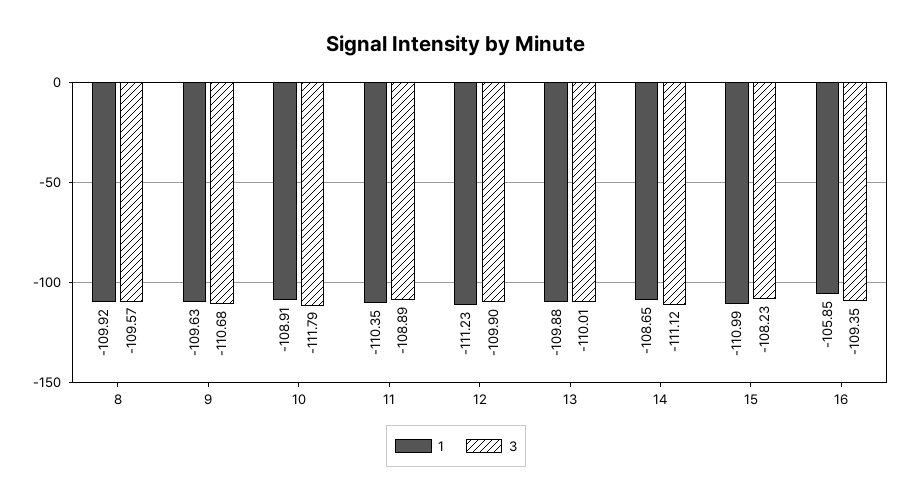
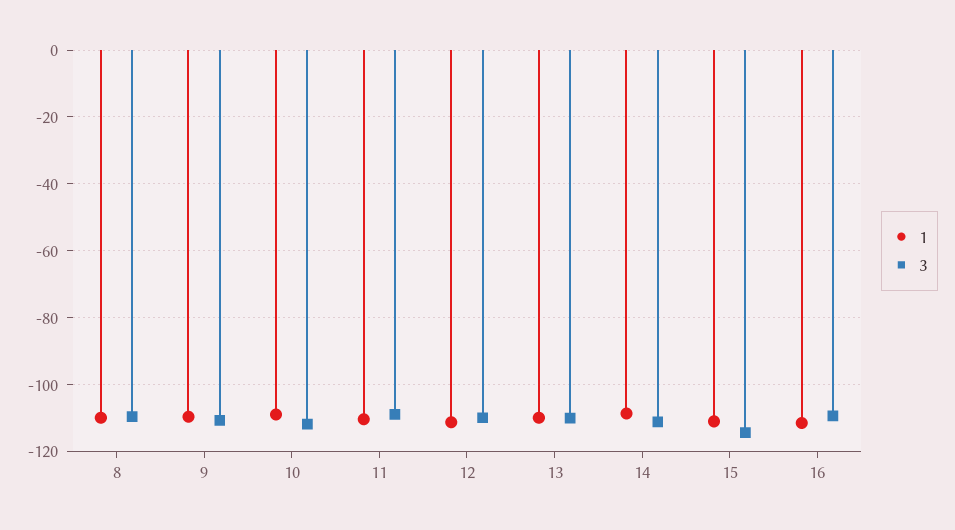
3, 15: -108.23 -> -114
1, 16: -105.85 -> -112

